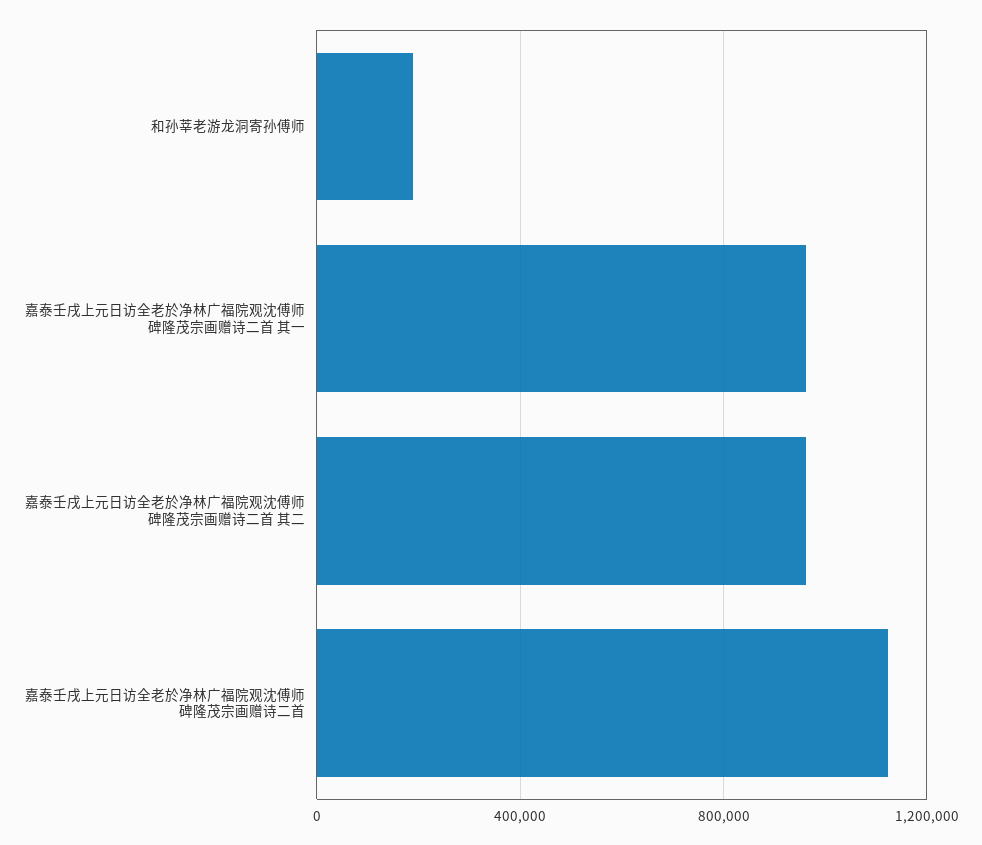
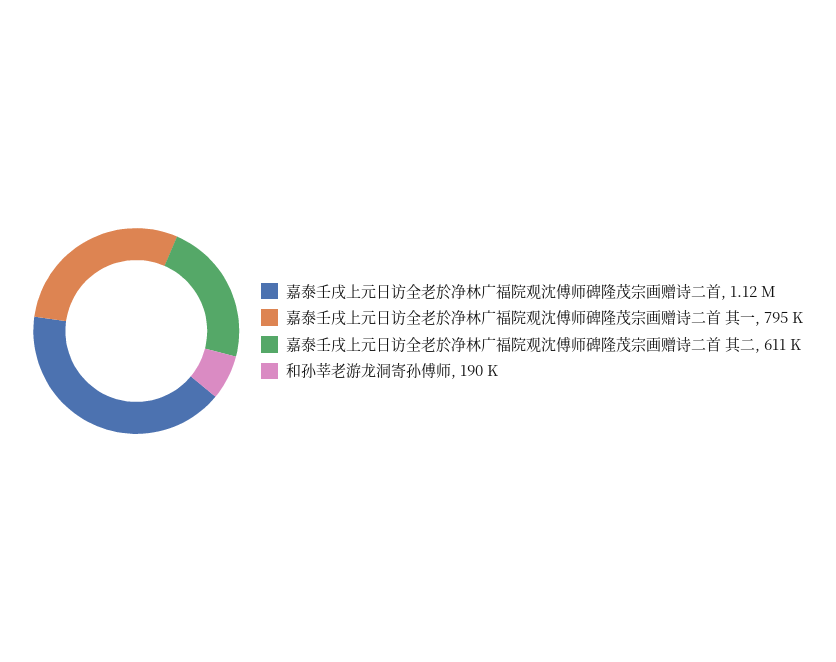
嘉泰壬戌上元日访全老於净林广福院观沈傅师碑隆茂宗画赠诗二首 其一: 950000 -> 795000
嘉泰壬戌上元日访全老於净林广福院观沈傅师碑隆茂宗画赠诗二首 其二: 950000 -> 611000

